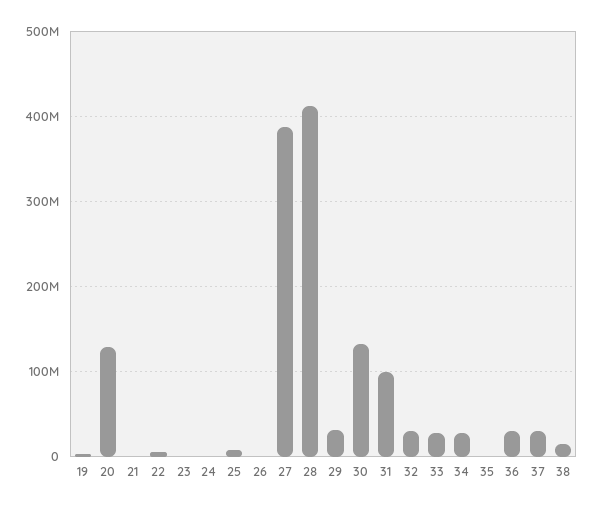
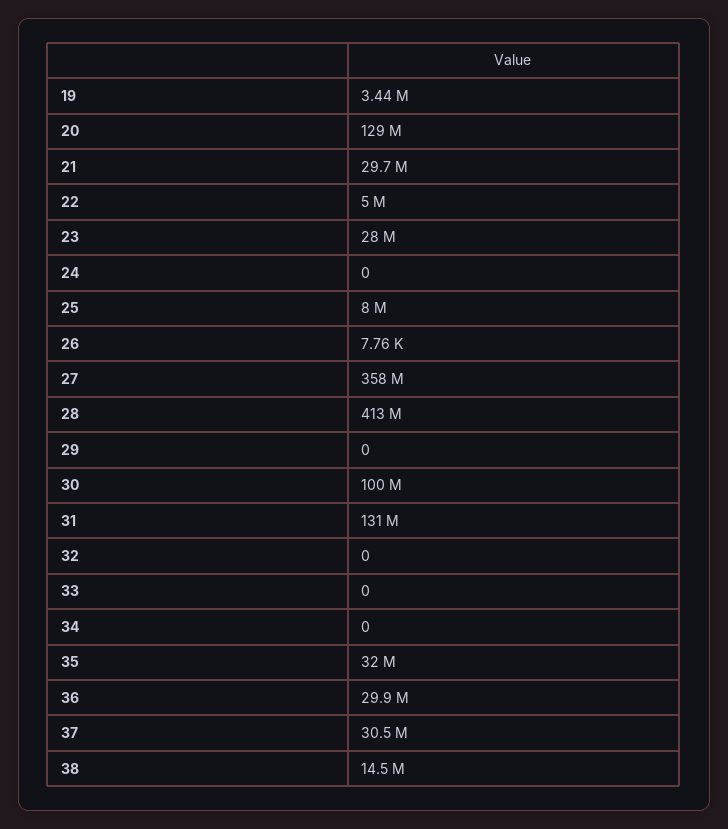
21: 0 -> 29700000
23: 0 -> 28000000
27: 390000000 -> 358000000
29: 30000000 -> 0
30: 130000000 -> 100000000
31: 100000000 -> 131000000
32: 30000000 -> 0
33: 30000000 -> 0
34: 30000000 -> 0
35: 0 -> 32000000

